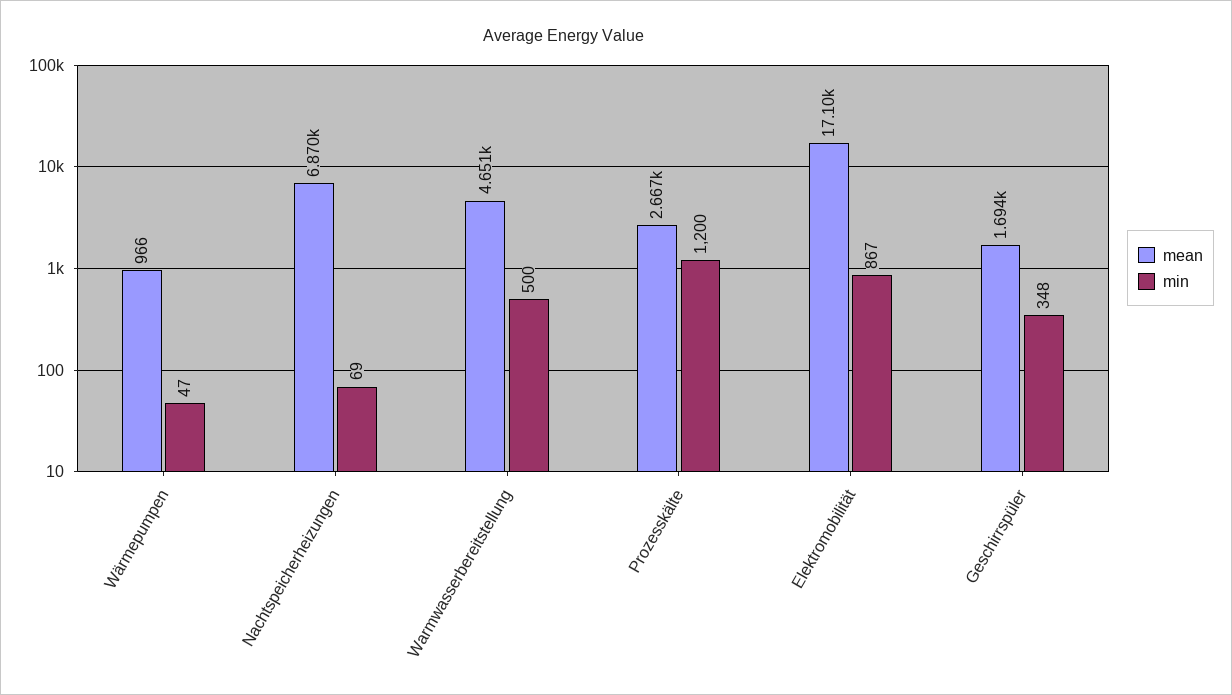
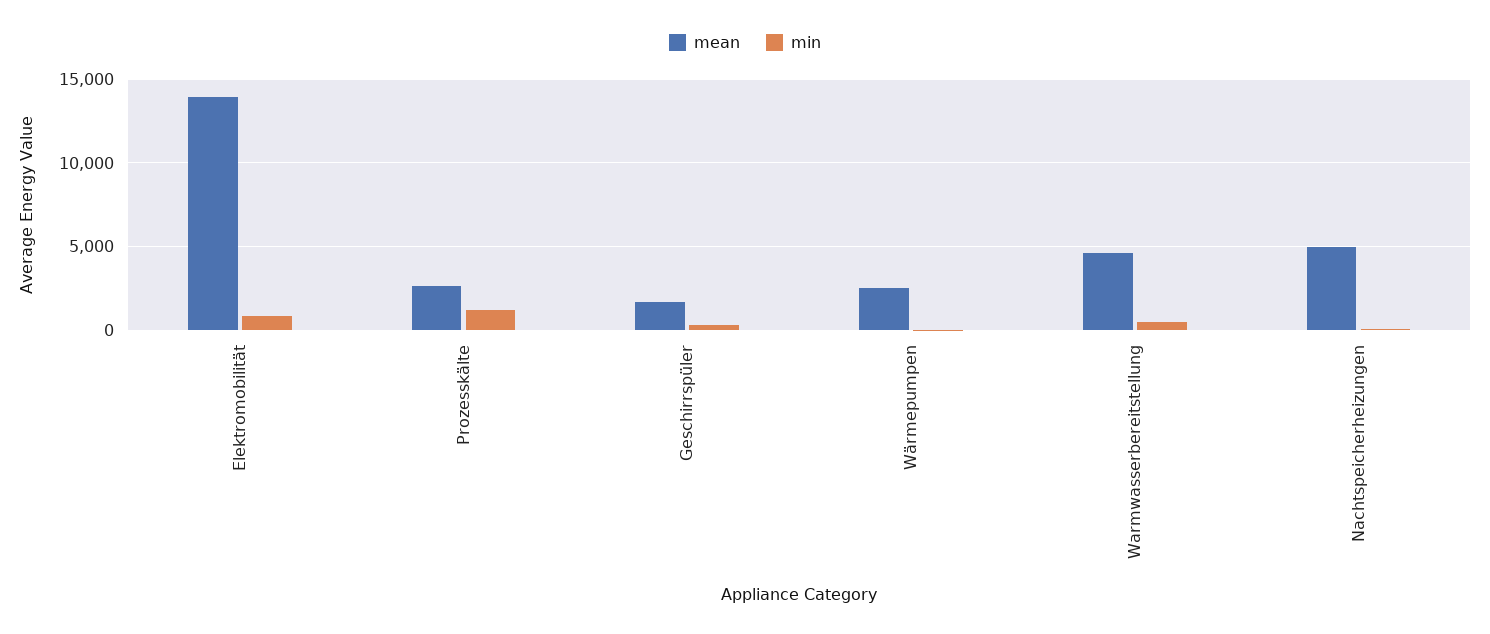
mean, Wärmepumpen: 966 -> 2500
mean, Nachtspeicherheizungen: 6870 -> 5000
mean, Elektromobilität: 17100 -> 14000

